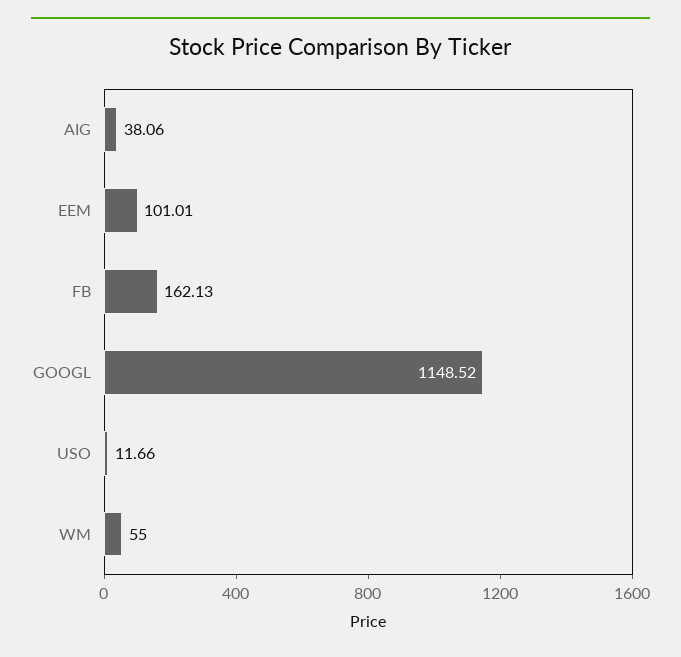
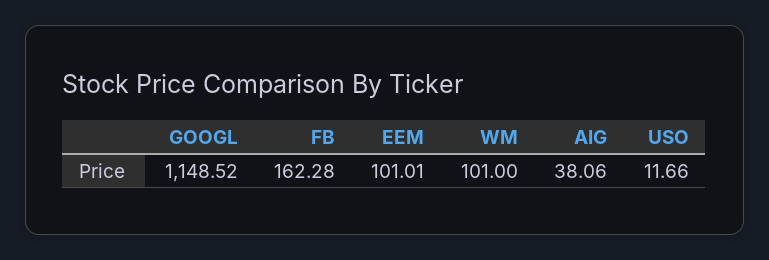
FB: 162.13 -> 162.28
WM: 55 -> 101

